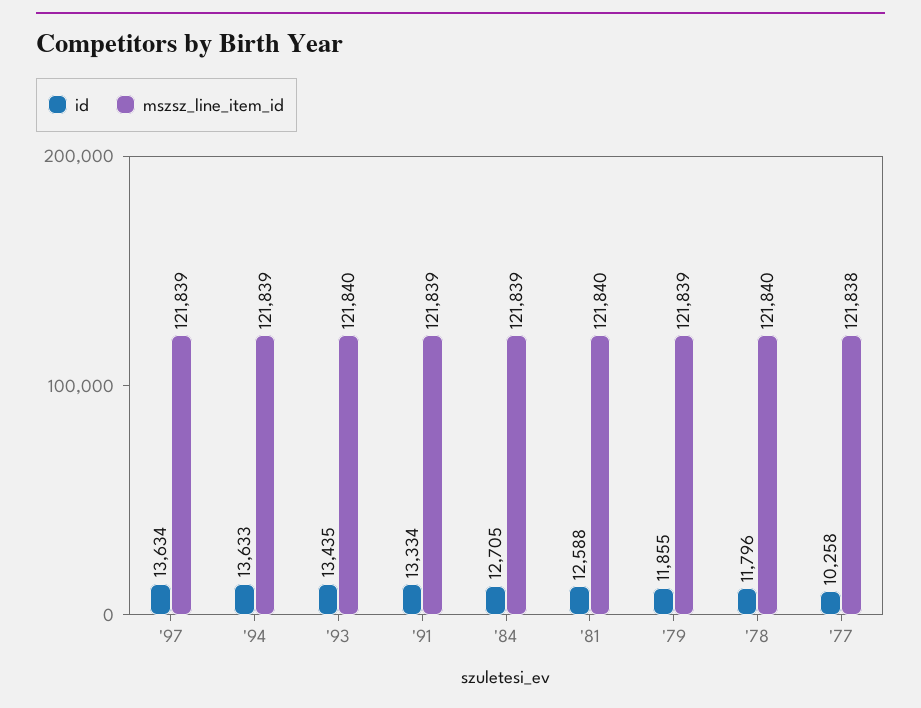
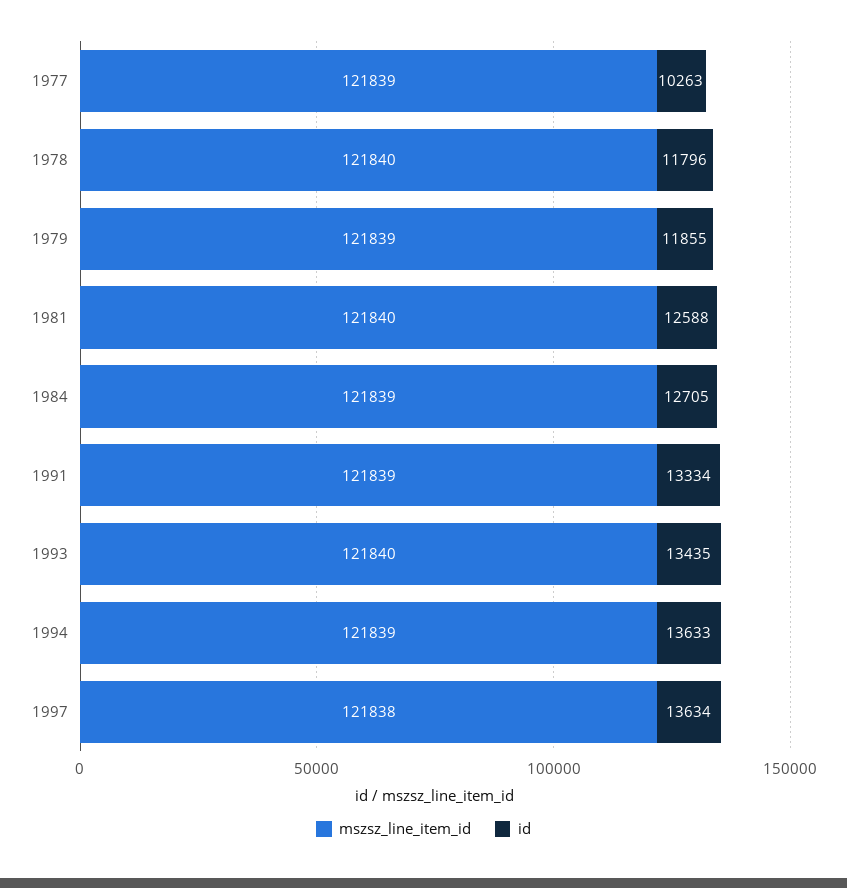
mszsz_line_item_id, '97: 121839 -> 121838
id, '77: 10258 -> 10263
mszsz_line_item_id, '77: 121838 -> 121839

